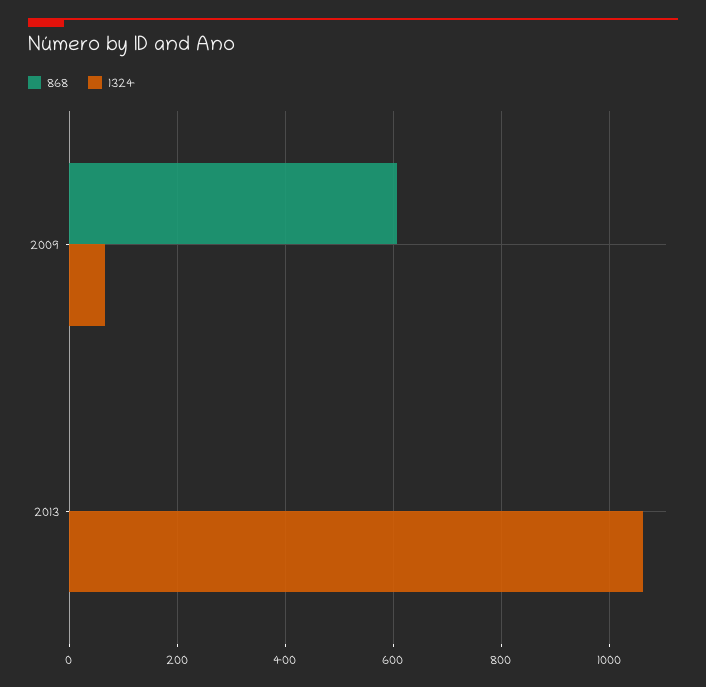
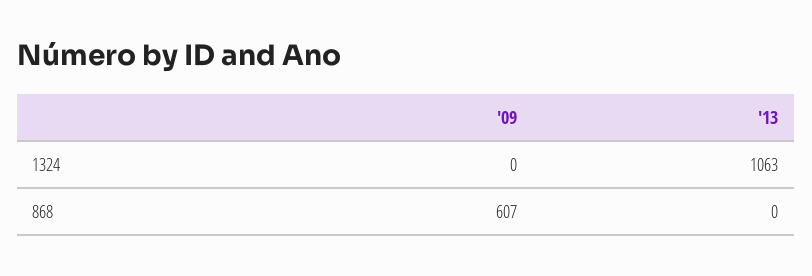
1324, 2009: 60 -> 0

